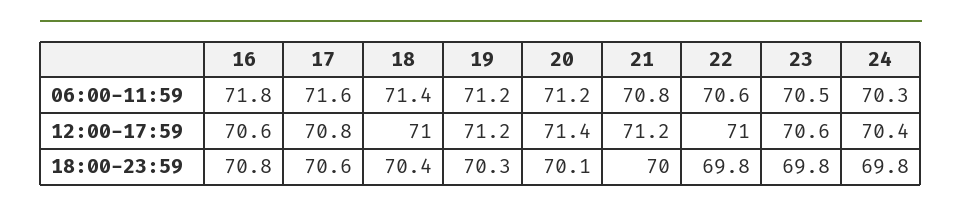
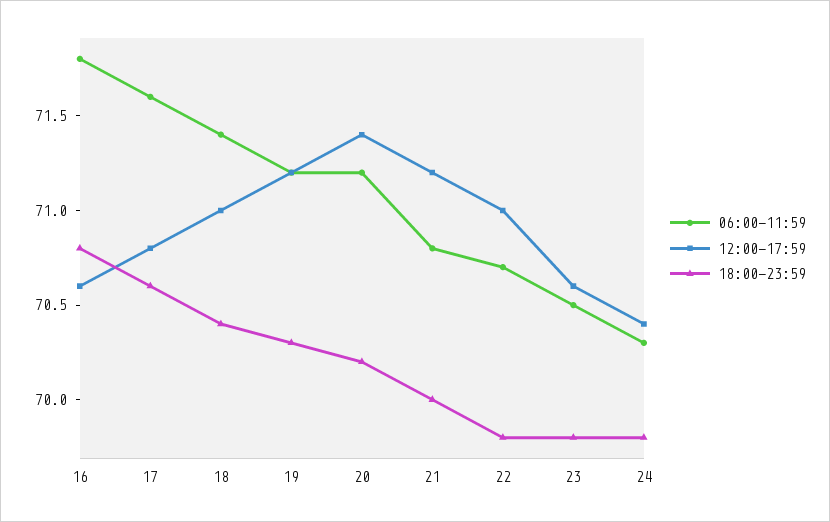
06:00-11:59, 22: 70.6 -> 70.7
18:00-23:59, 20: 70.1 -> 70.2

